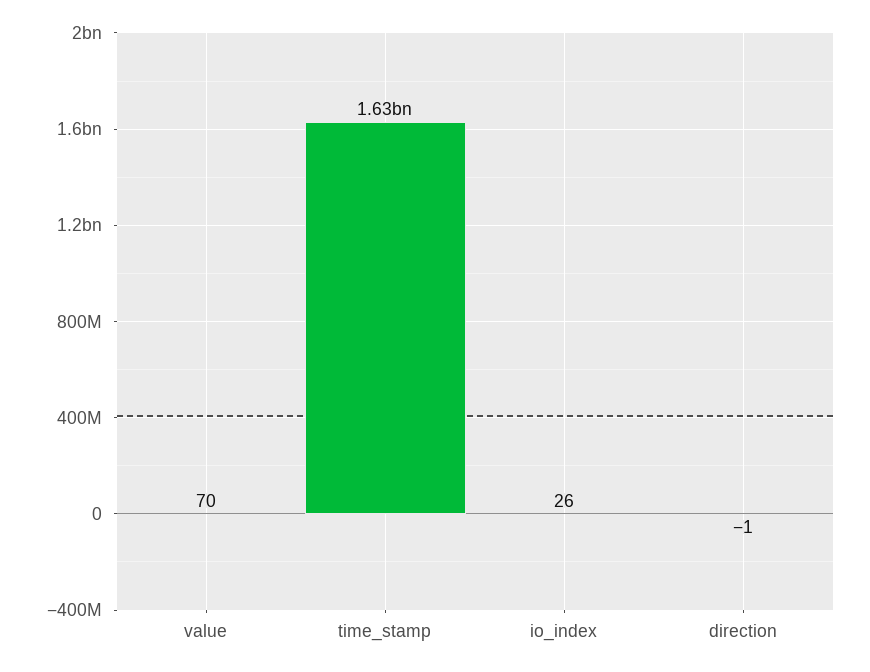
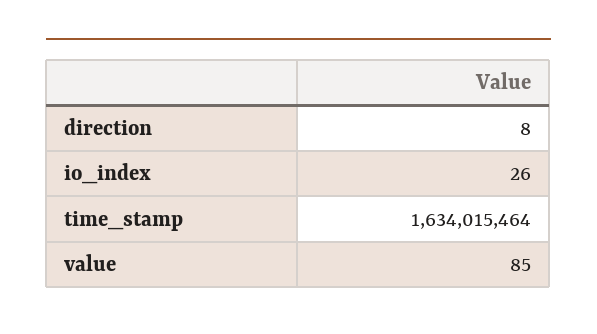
value: 70 -> 85
direction: -1 -> 8

